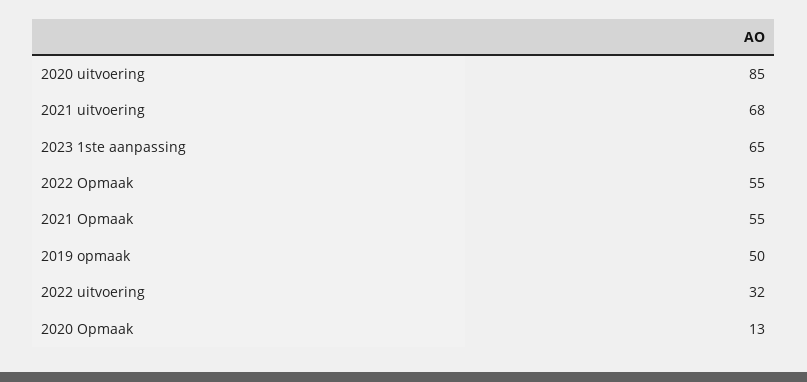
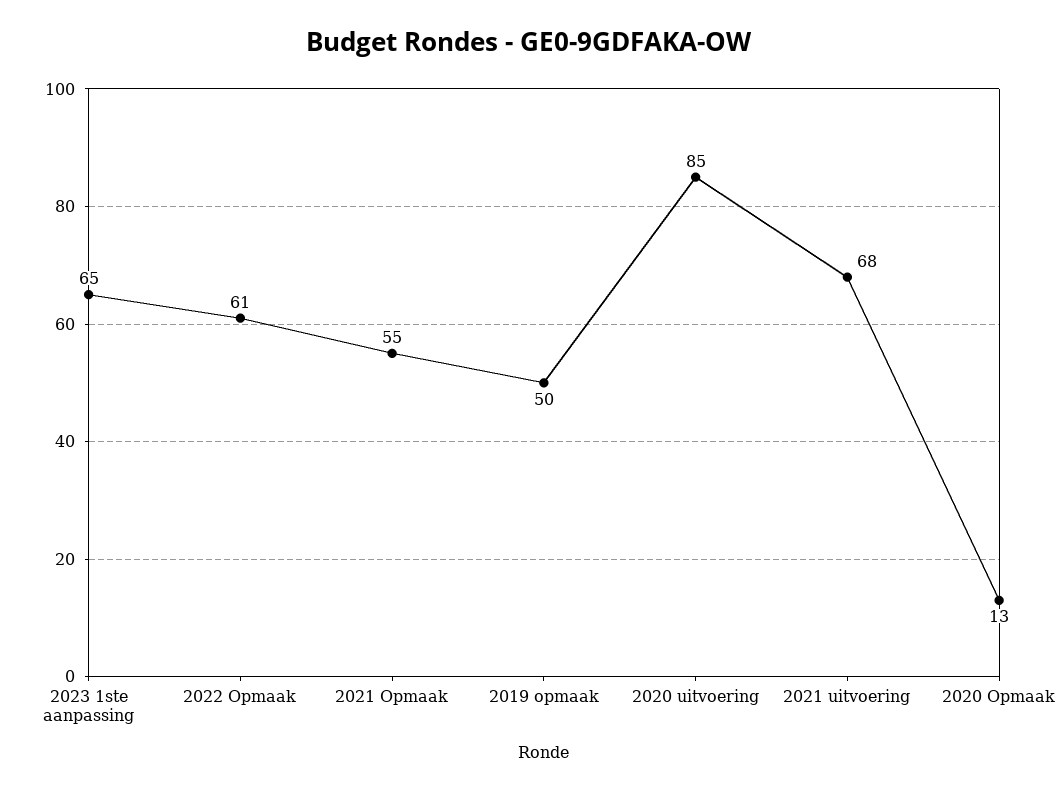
2022 Opmaak: 55 -> 61
2022 uitvoering: 32 -> none

